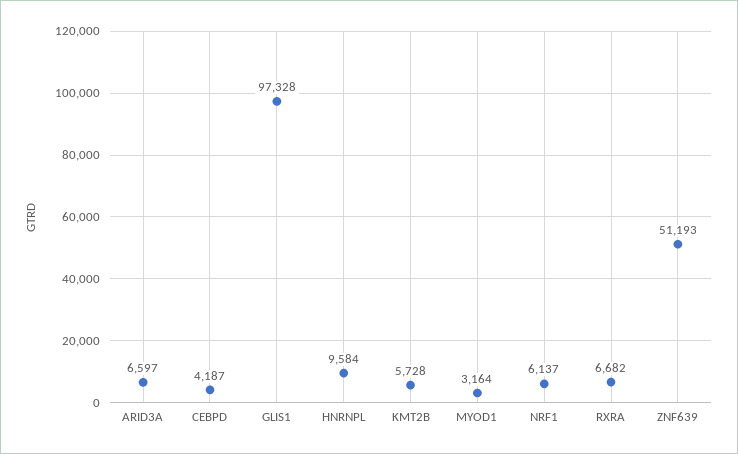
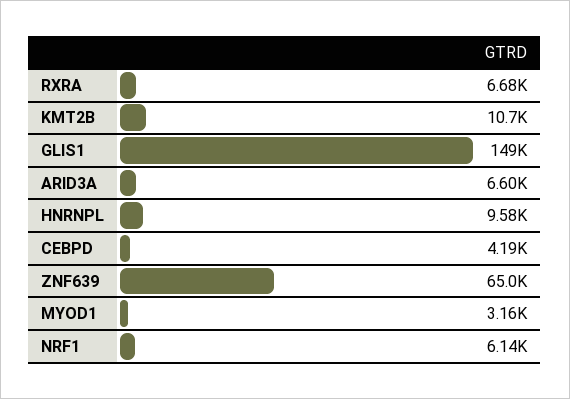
GLIS1: 97328 -> 149000
KMT2B: 5728 -> 10700
ZNF639: 51193 -> 65000

